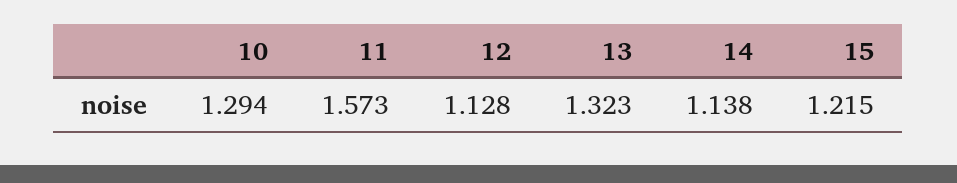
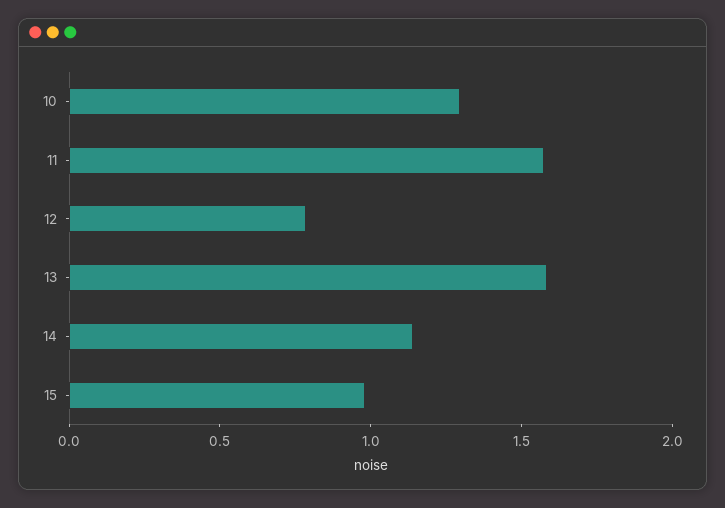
12: 1.128 -> 0.8
13: 1.323 -> 1.6
15: 1.215 -> 1

